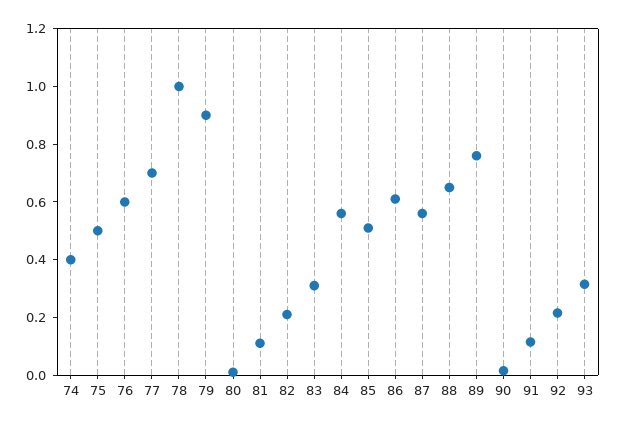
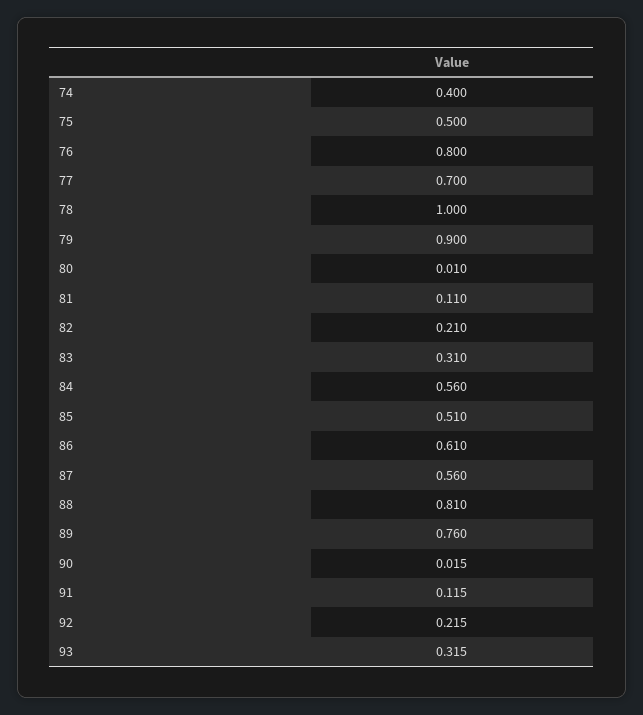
76: 0.6 -> 0.8
88: 0.65 -> 0.81

